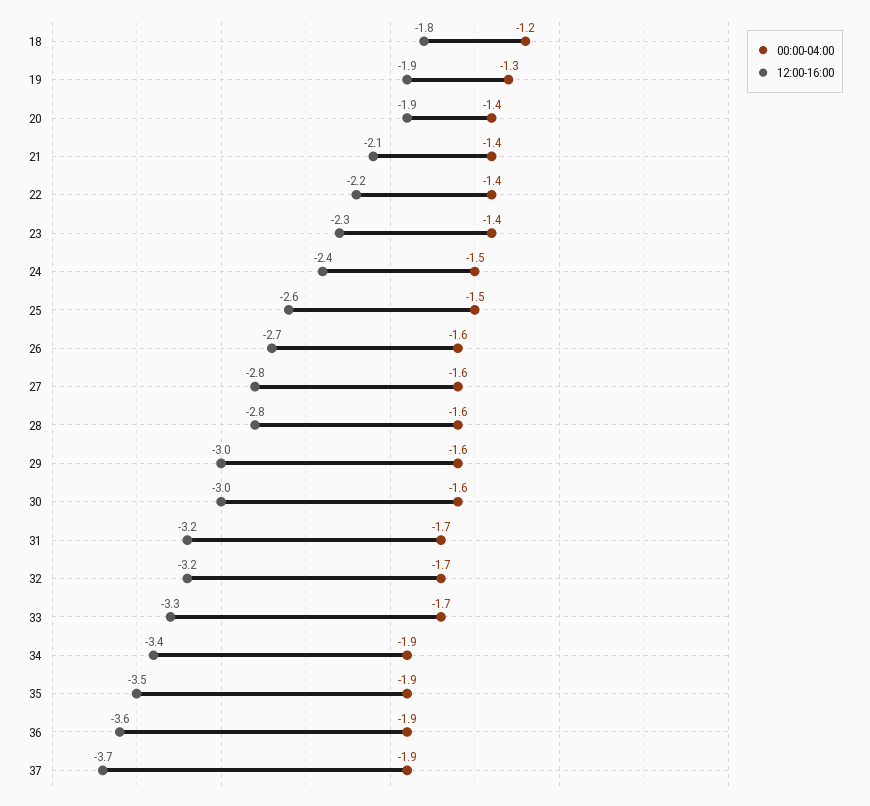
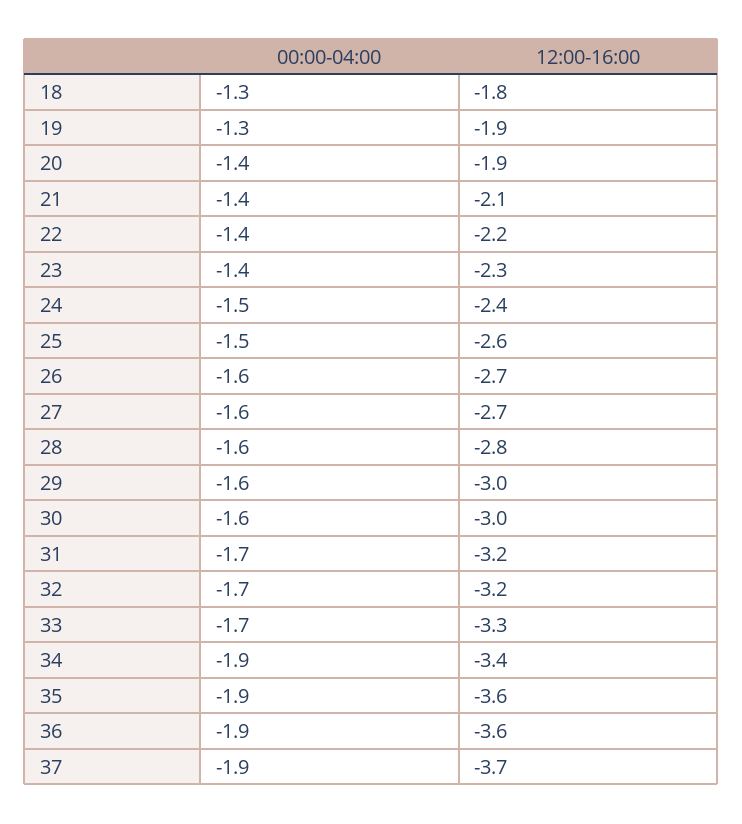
00:00-04:00, 18: -1.2 -> -1.3
12:00-16:00, 27: -2.8 -> -2.7
12:00-16:00, 35: -3.5 -> -3.6

